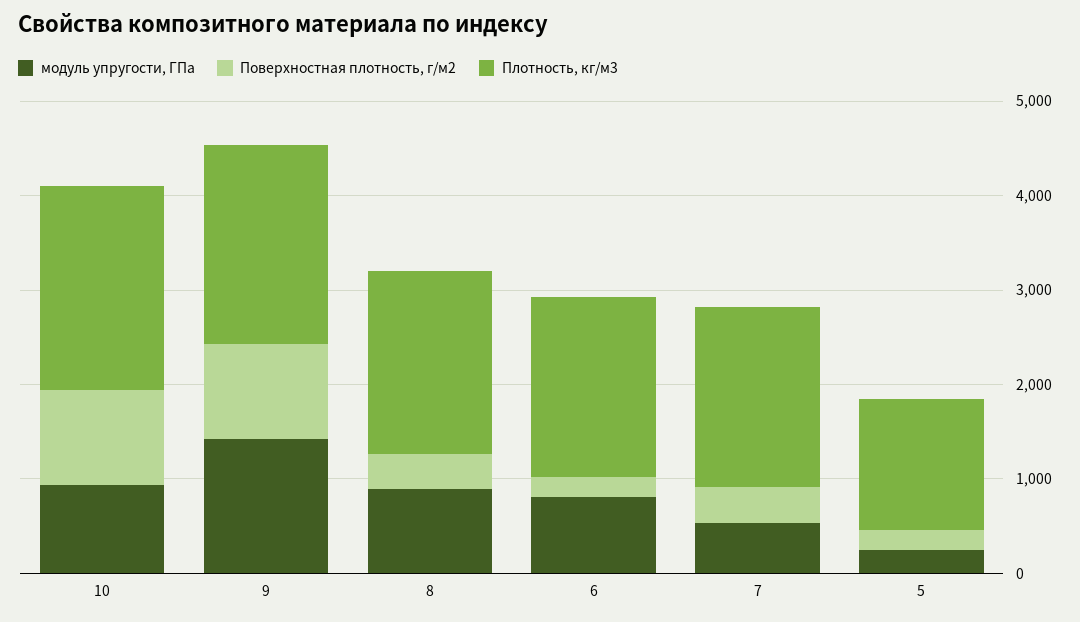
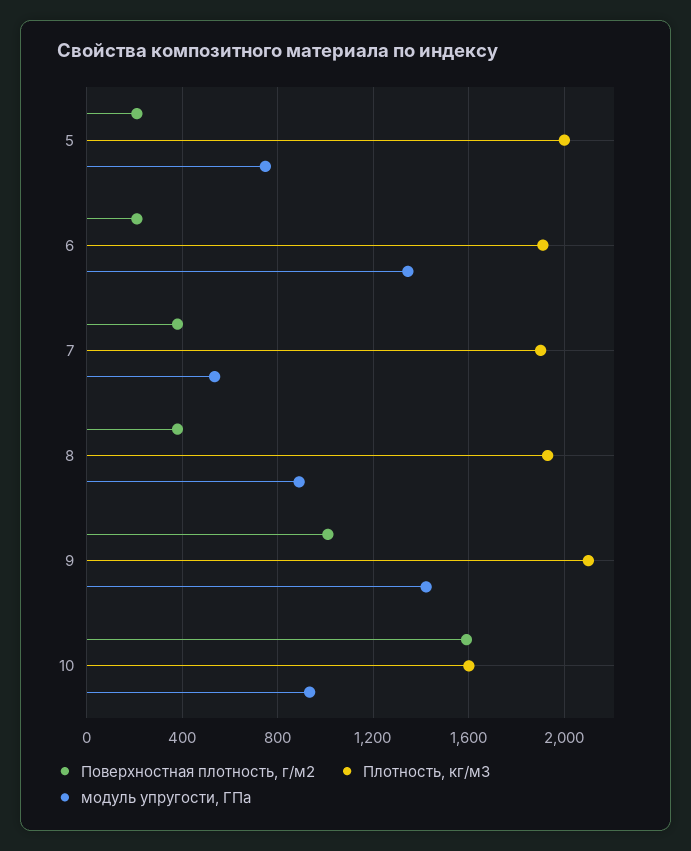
Поверхностная плотность, г/м2, 10: 1000 -> 1600
Плотность, кг/м3, 10: 2200 -> 1600
модуль упругости, ГПа, 6: 800 -> 1350
модуль упругости, ГПа, 5: 200 -> 750
Плотность, кг/м3, 5: 1400 -> 2000

